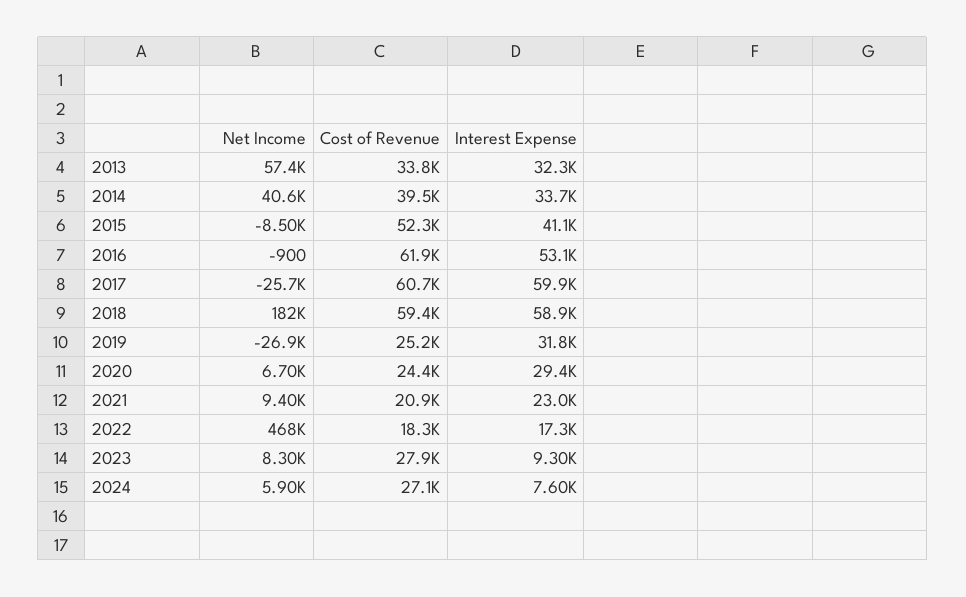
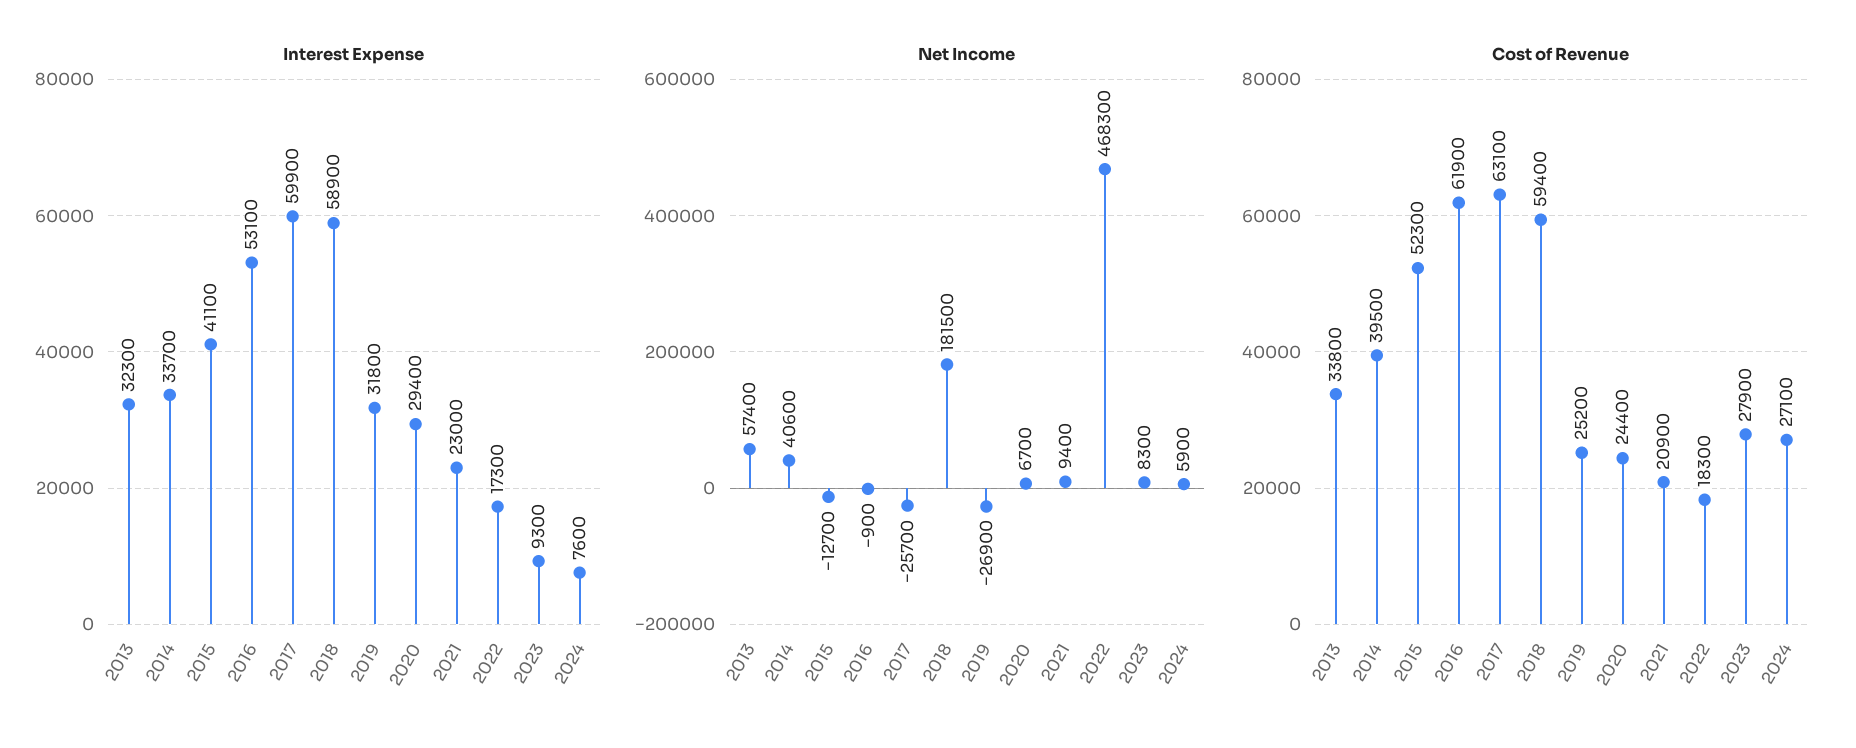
Net Income, 2015: -8500 -> -12700
Cost of Revenue, 2017: 60700 -> 63100

